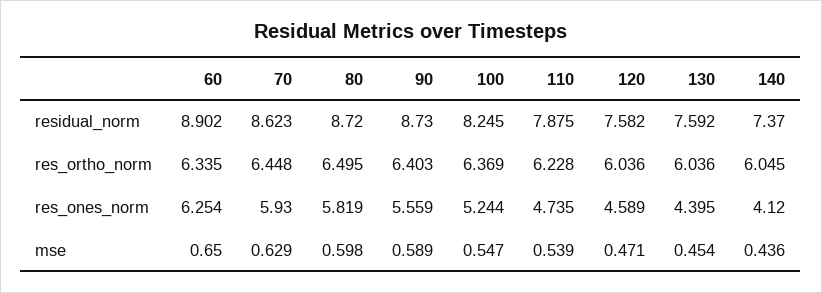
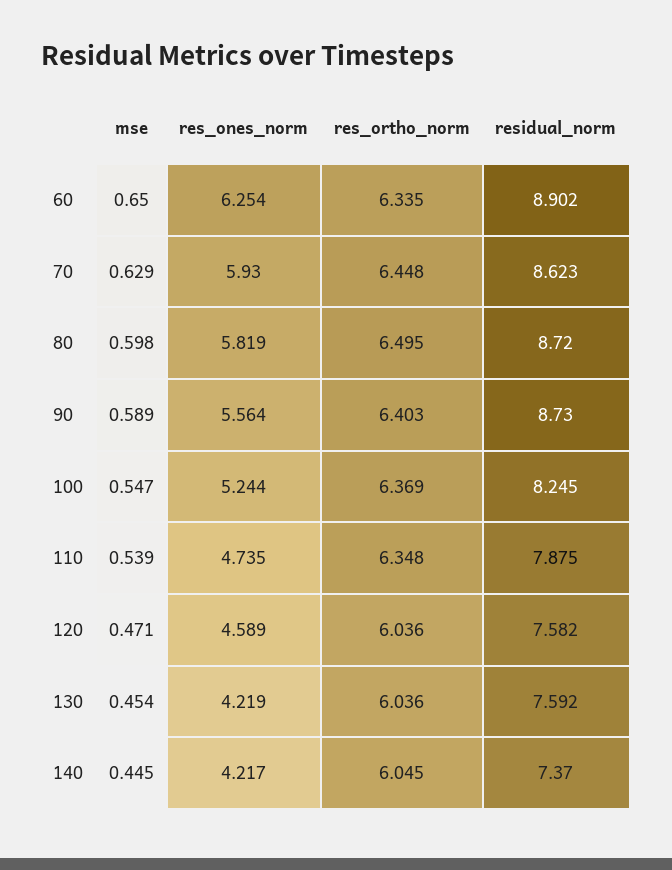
110, res_ortho_norm: 6.228 -> 6.348
90, res_ones_norm: 5.559 -> 5.564
130, res_ones_norm: 4.395 -> 4.219
140, res_ones_norm: 4.12 -> 4.217
140, mse: 0.436 -> 0.445

